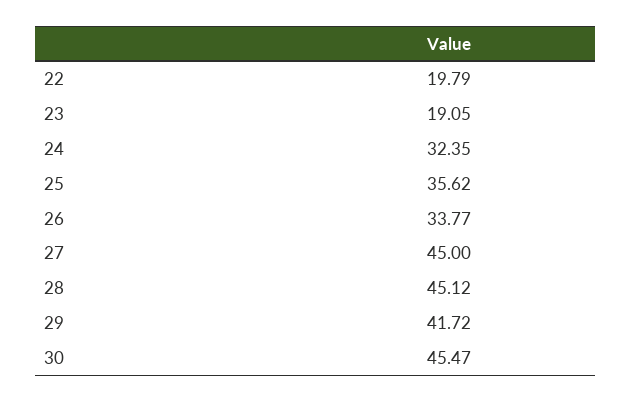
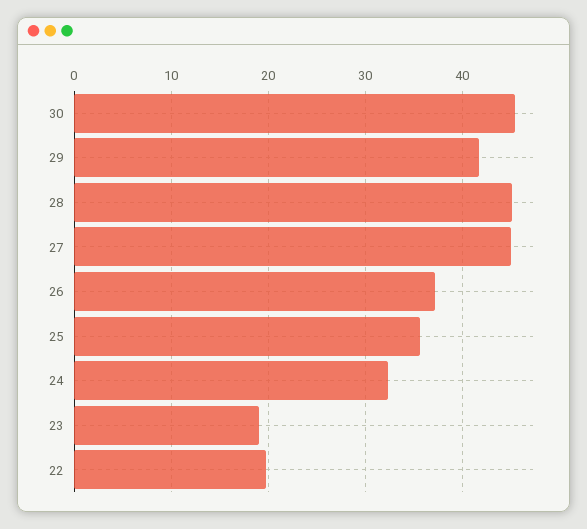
26: 33.77 -> 37

